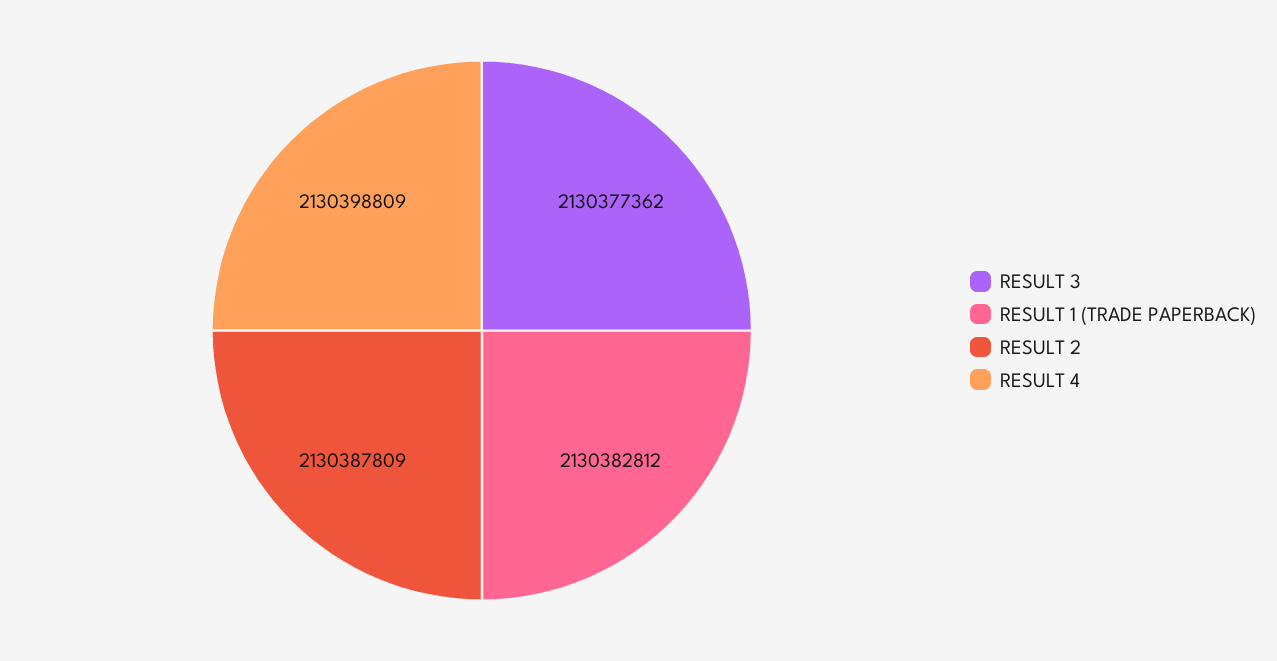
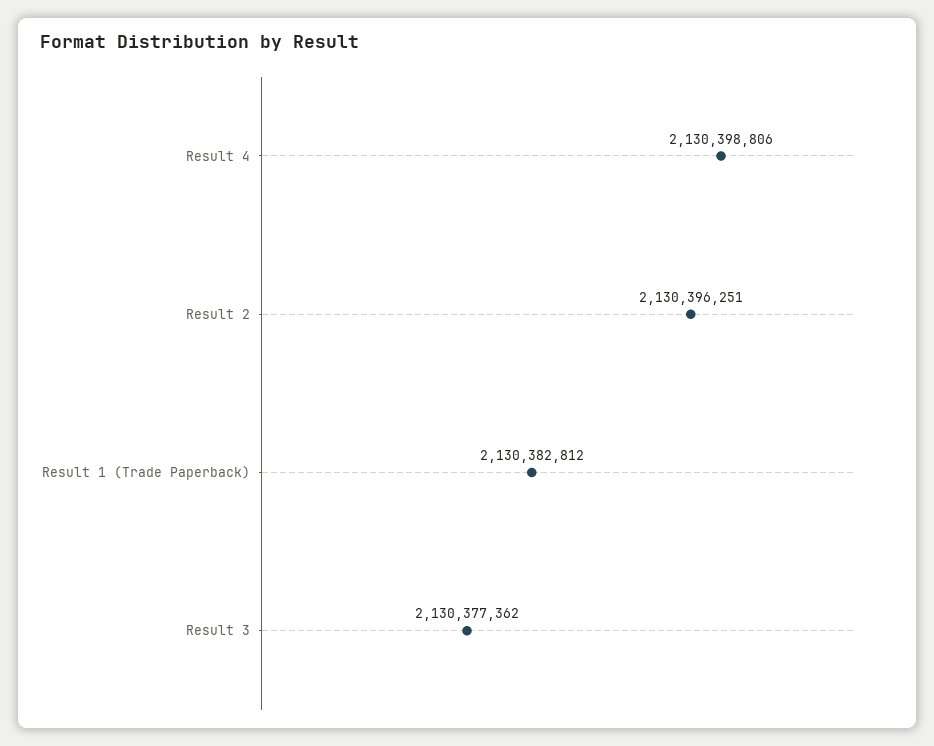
RESULT 2: 2130387809 -> 2130396251
RESULT 4: 2130398809 -> 2130398806

